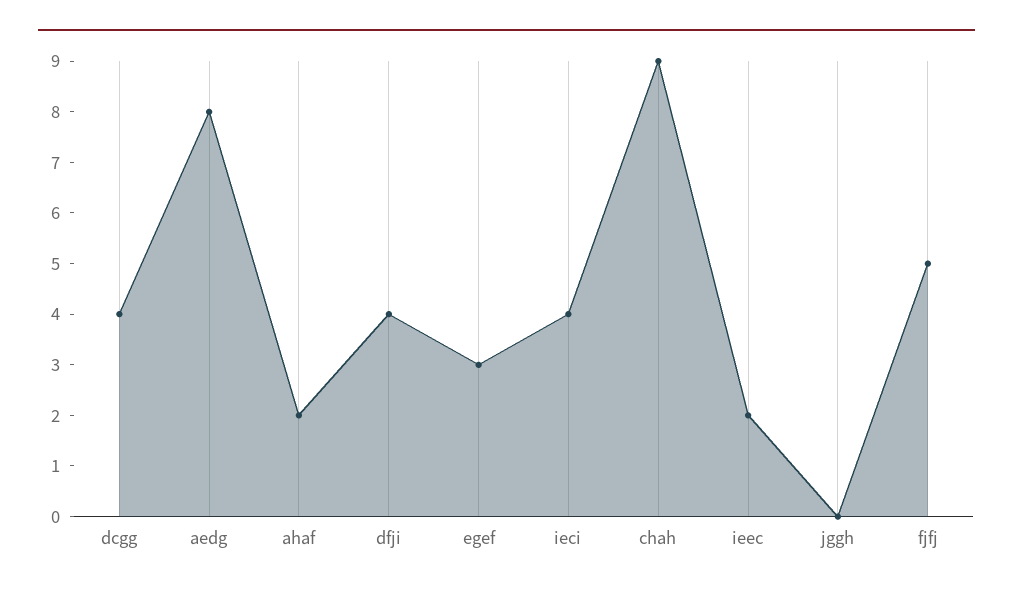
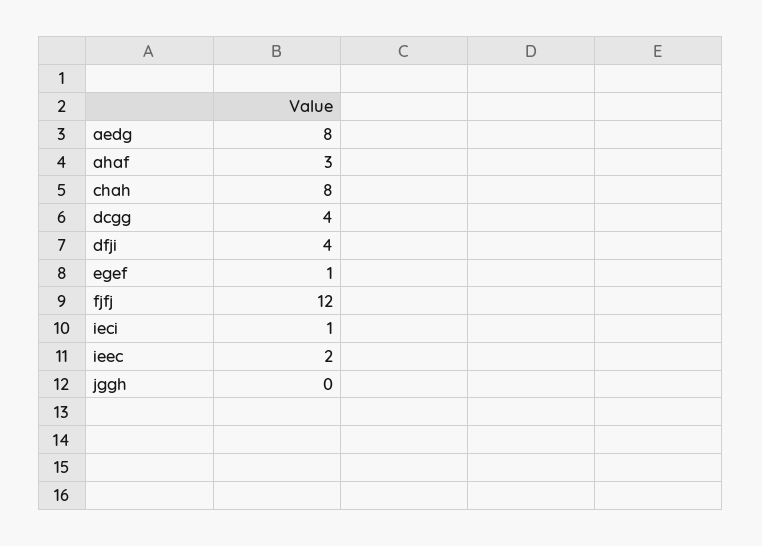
ahaf: 2 -> 3
egef: 3 -> 1
ieci: 4 -> 1
chah: 9 -> 8
fjfj: 5 -> 12

